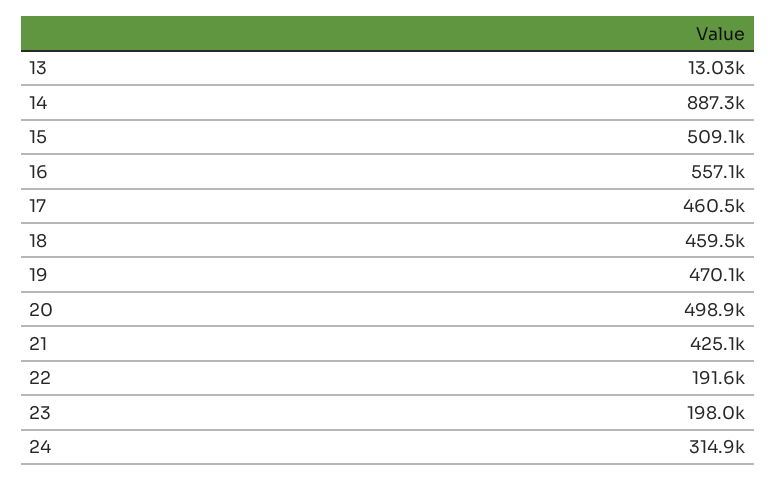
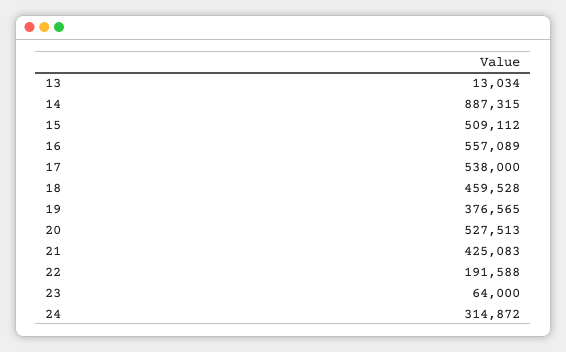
17: 460500 -> 538000
19: 470100 -> 376565
20: 498900 -> 527513
23: 198000 -> 64000

